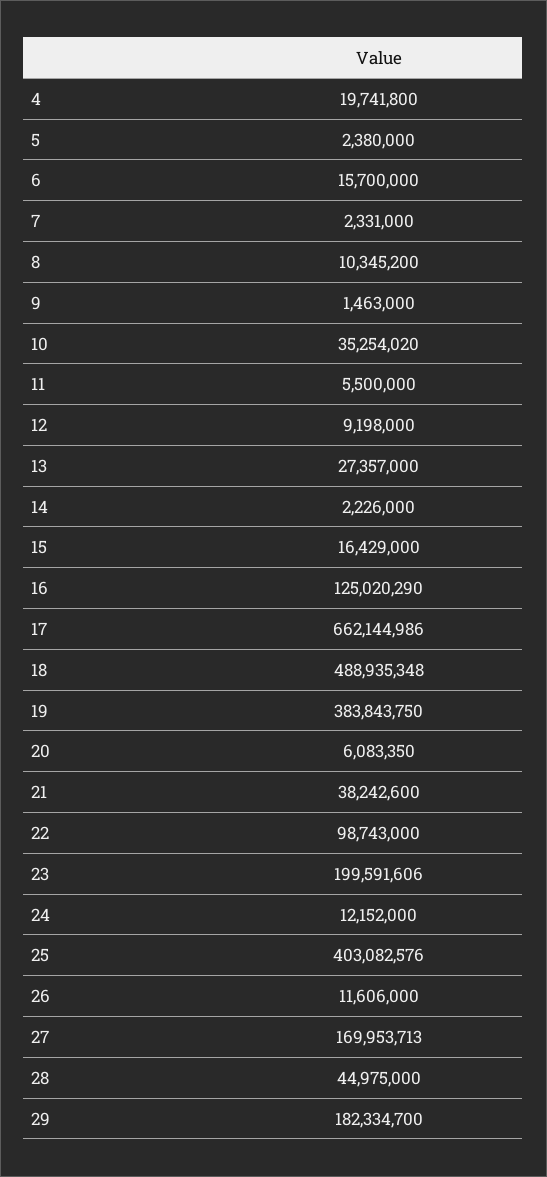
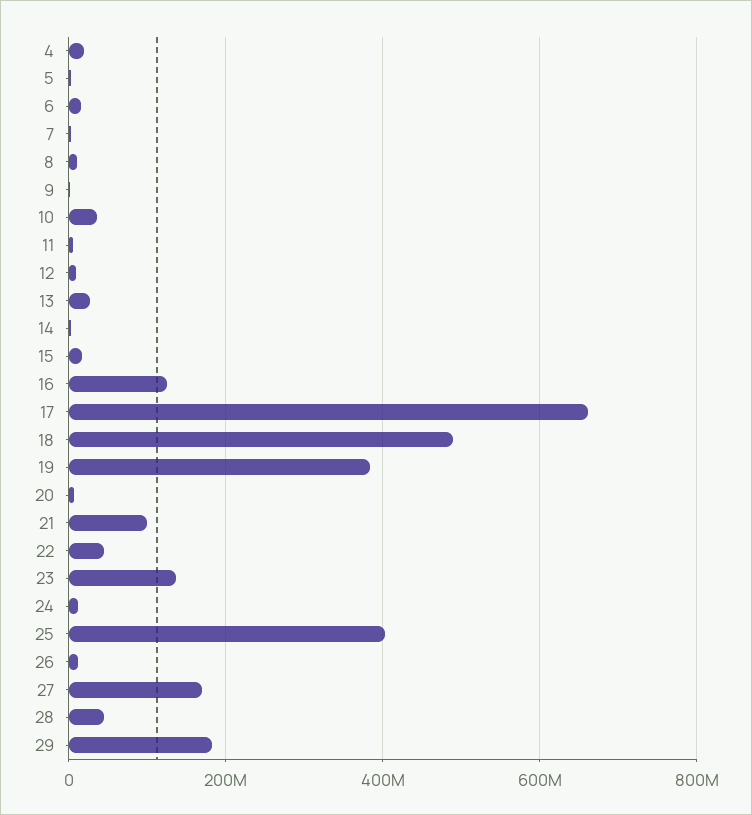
21: 38242600 -> 100000000
22: 98743000 -> 40000000
23: 199591606 -> 140000000

